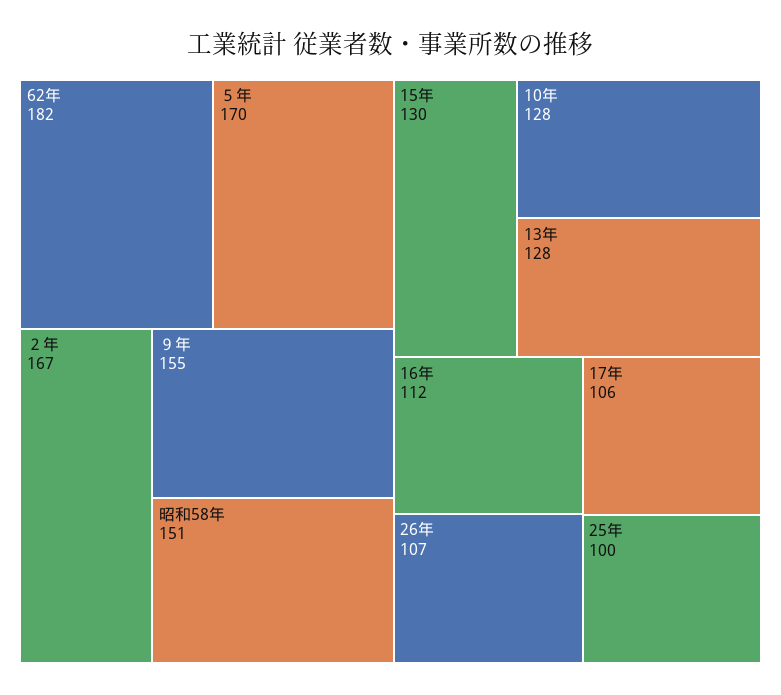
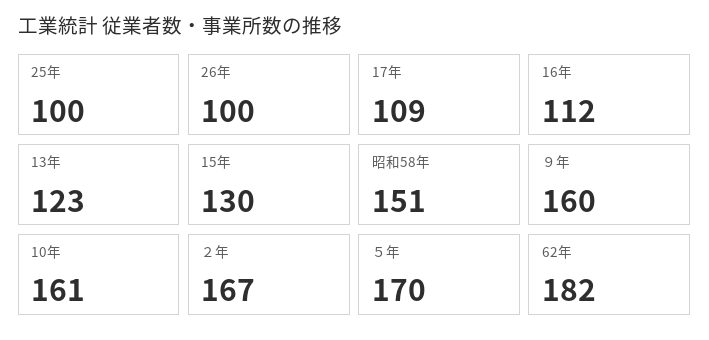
９年: 155 -> 160
10年: 128 -> 161
13年: 128 -> 123
26年: 107 -> 100
17年: 106 -> 109

